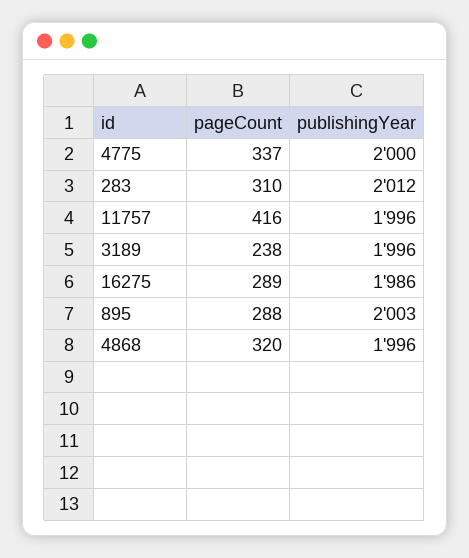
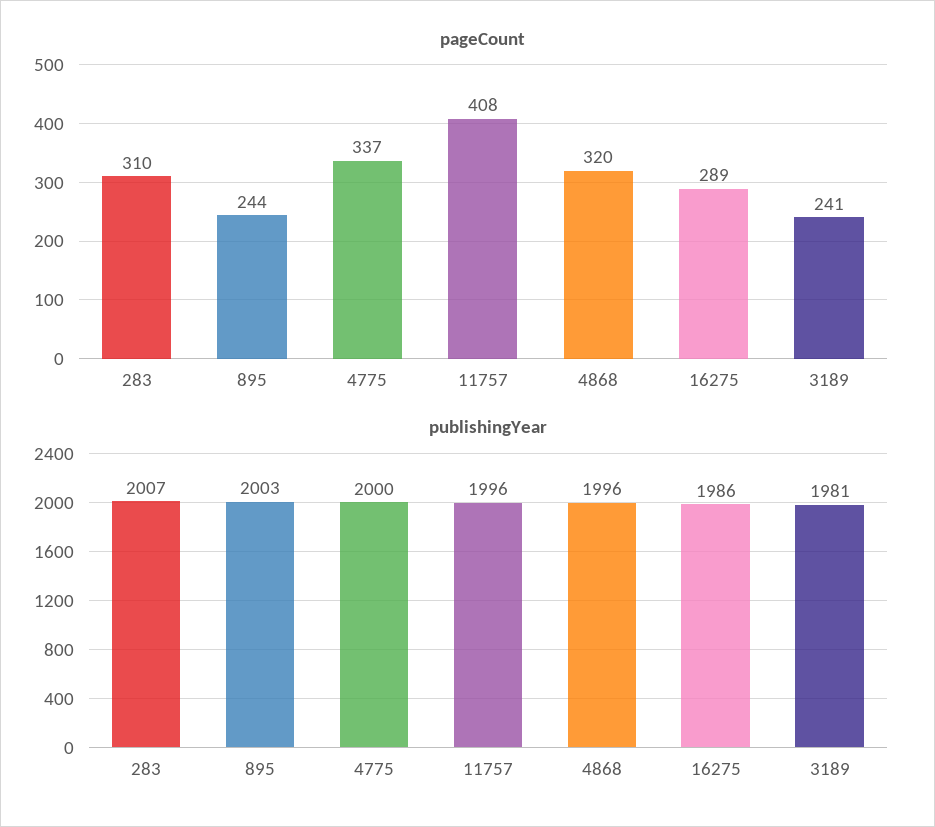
publishingYear, 283: 2012 -> 2007
pageCount, 11757: 416 -> 408
pageCount, 3189: 238 -> 241
publishingYear, 3189: 1996 -> 1981
pageCount, 895: 288 -> 244

